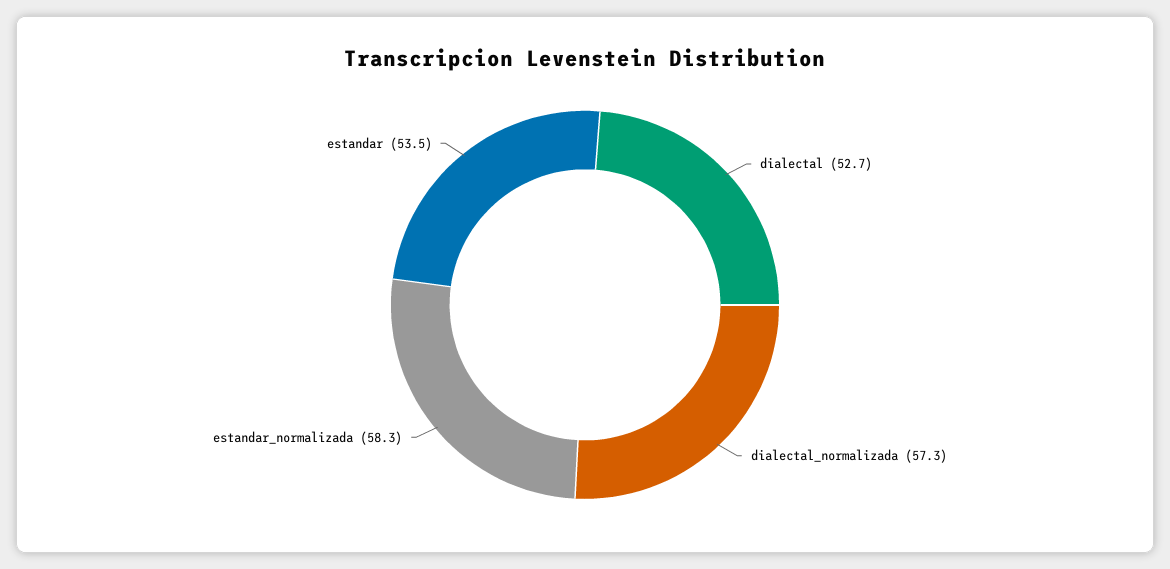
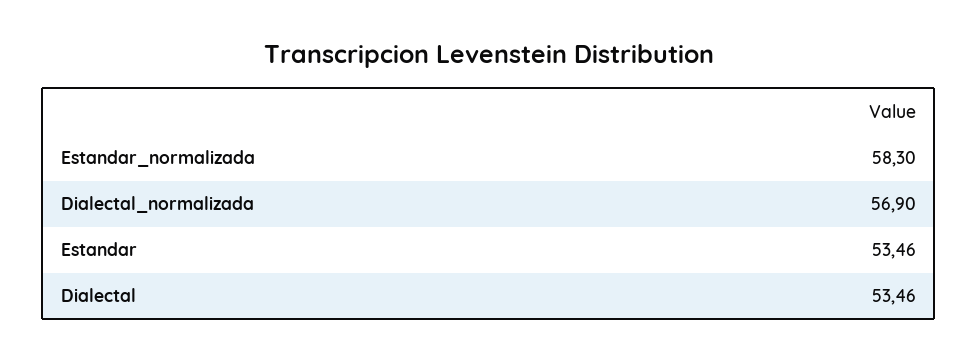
dialectal: 52.7 -> 53.46
dialectal_normalizada: 57.3 -> 56.9

